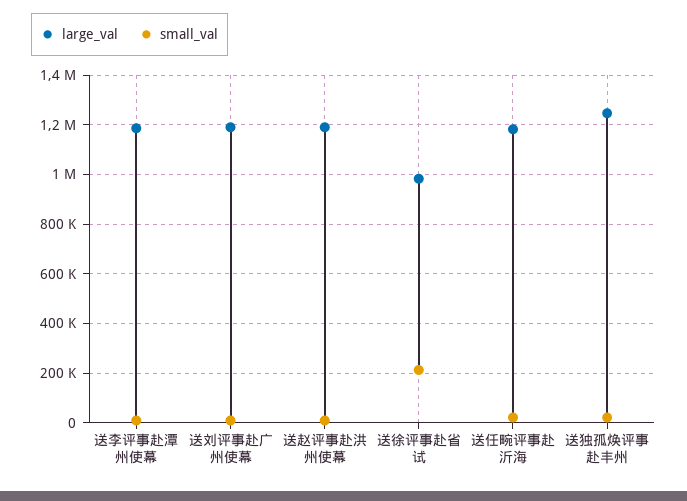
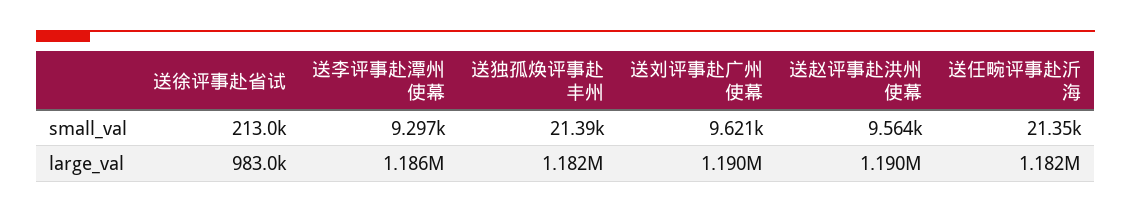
large_val, 送独孤焕评事赴丰州: 1250000 -> 1182000

